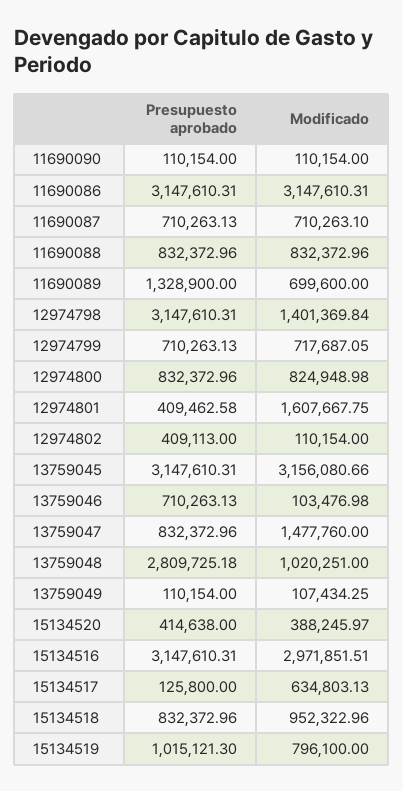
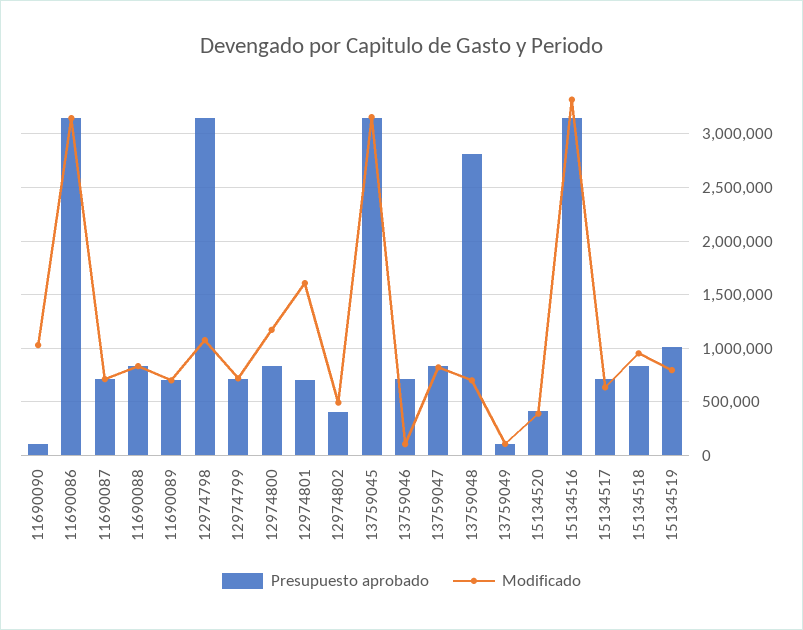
Modificado, 11690090: 110154 -> 1000000
Presupuesto aprobado, 11690089: 1328900 -> 700000
Modificado, 12974798: 1401369.84 -> 1100000
Modificado, 12974800: 824948.98 -> 1200000
Presupuesto aprobado, 12974801: 409462.58 -> 700000
Modificado, 12974802: 110154 -> 500000
Modificado, 13759047: 1477760 -> 800000
Modificado, 13759048: 1020251 -> 700000
Modificado, 15134516: 2971851.51 -> 3300000
Presupuesto aprobado, 15134517: 125800 -> 700000

